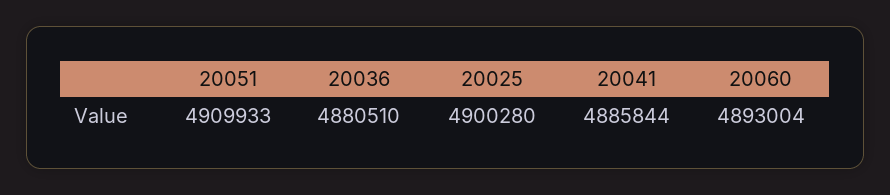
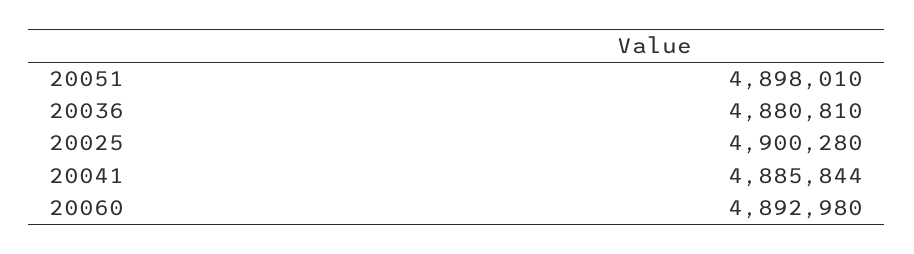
20051: 4909933 -> 4898010
20036: 4880510 -> 4880810
20060: 4893004 -> 4892980

